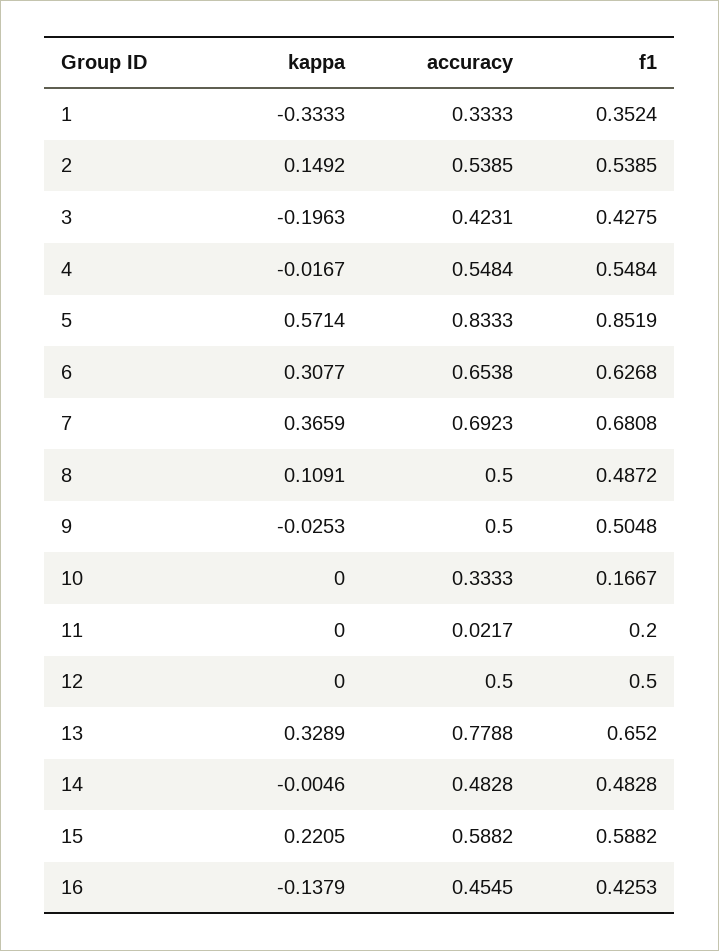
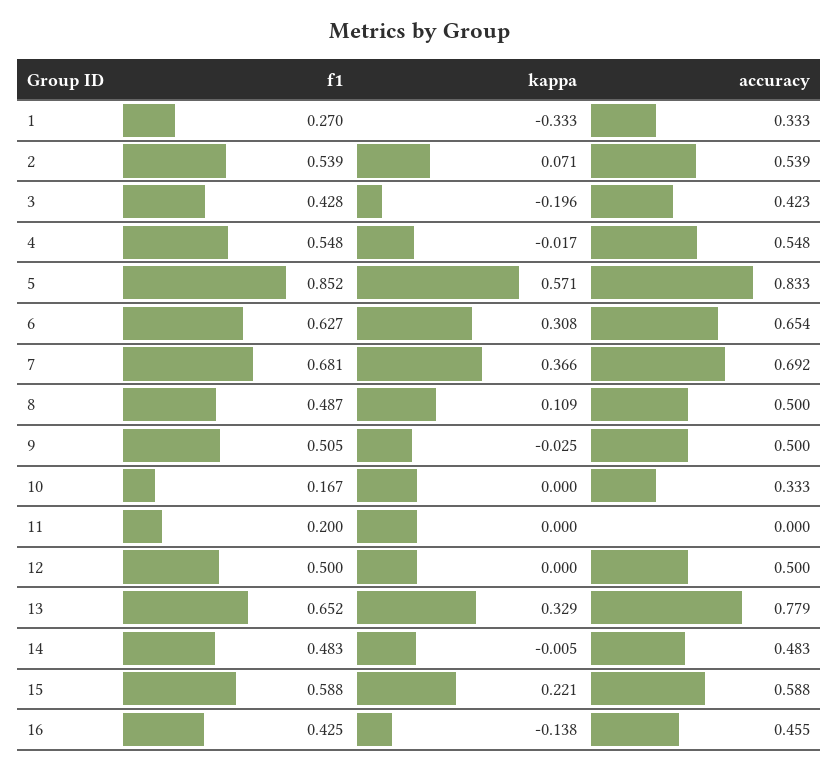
f1, 1: 0.3524 -> 0.27
kappa, 2: 0.1492 -> 0.071
accuracy, 11: 0.0217 -> 0

